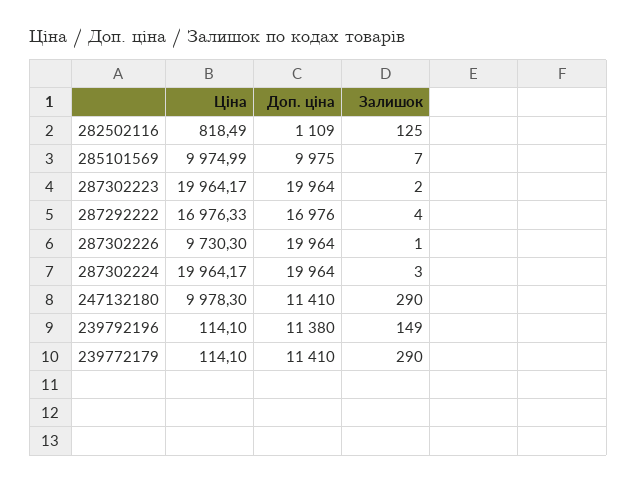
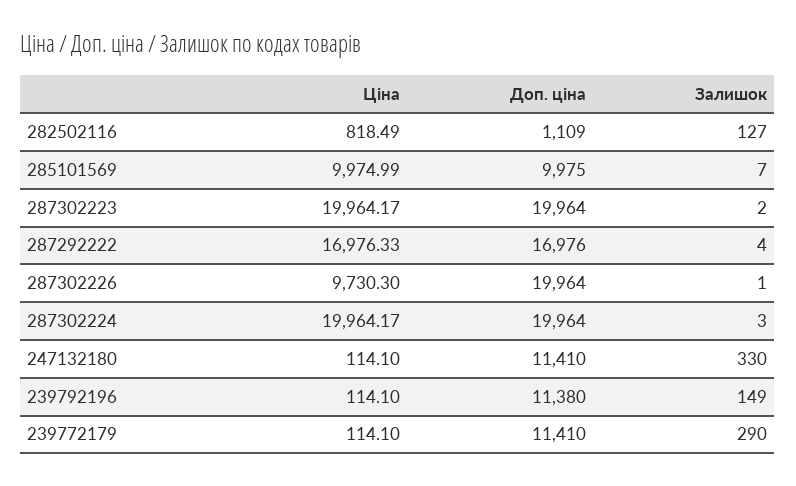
Залишок, 282502116: 125 -> 127
Ціна, 247132180: 9978.3 -> 114.1
Залишок, 247132180: 290 -> 330

